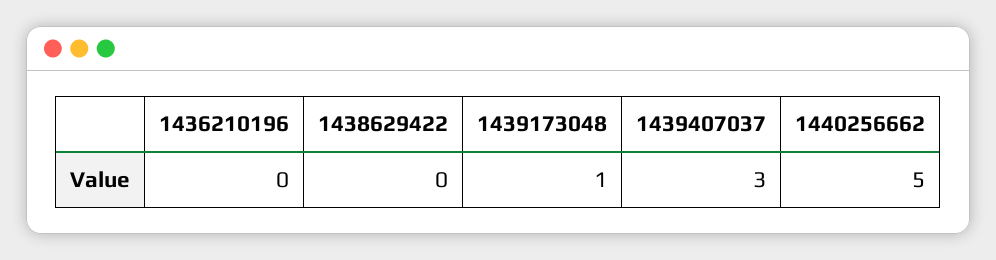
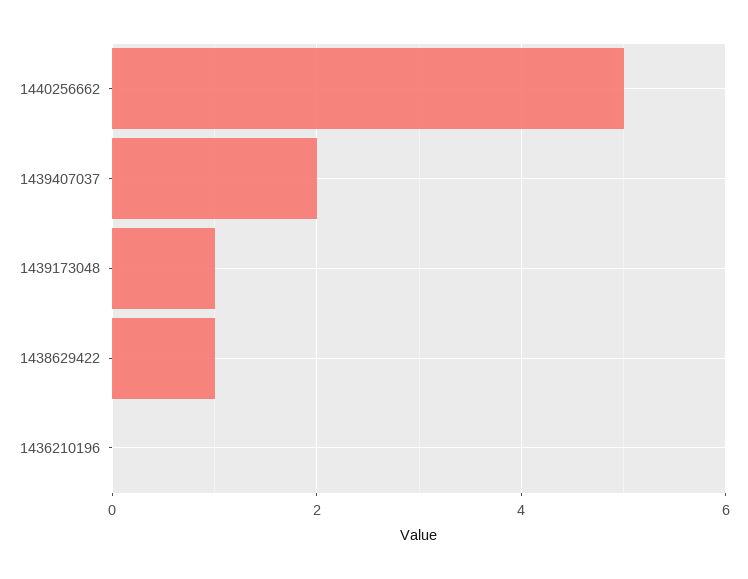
1438629422: 0 -> 1
1439407037: 3 -> 2

